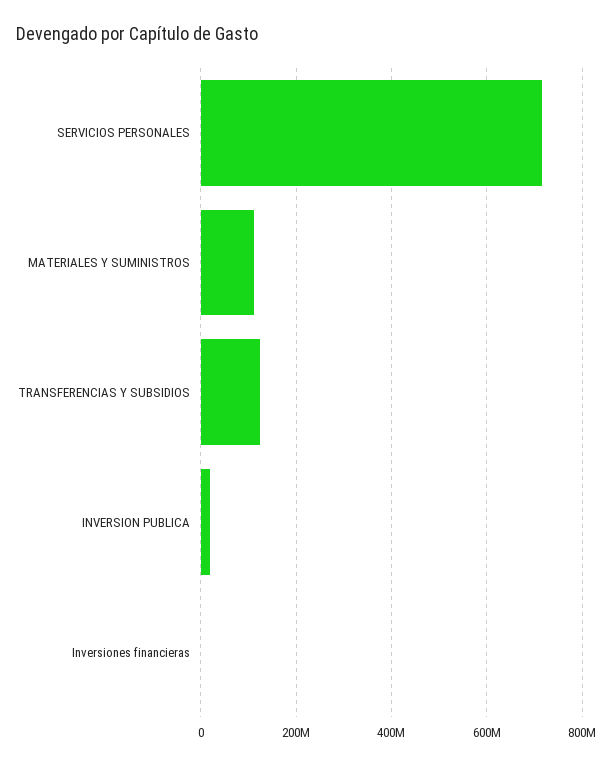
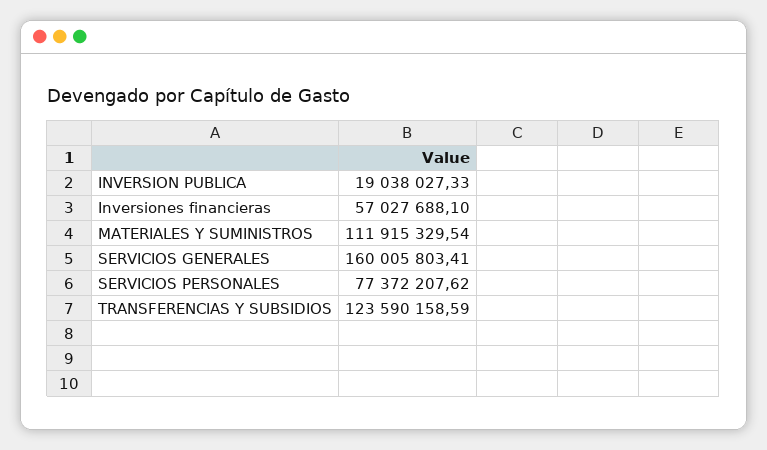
SERVICIOS PERSONALES: 720000000 -> 77372207.62
Inversiones financieras: 0 -> 57027688.1
SERVICIOS GENERALES: none -> 160005803.41

